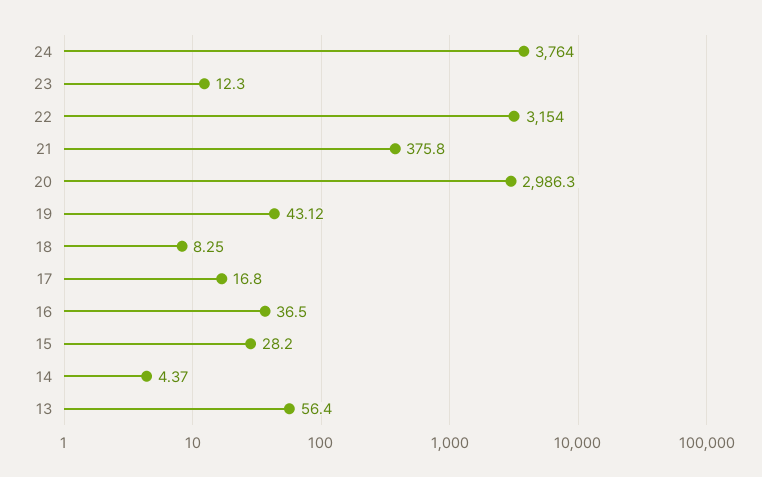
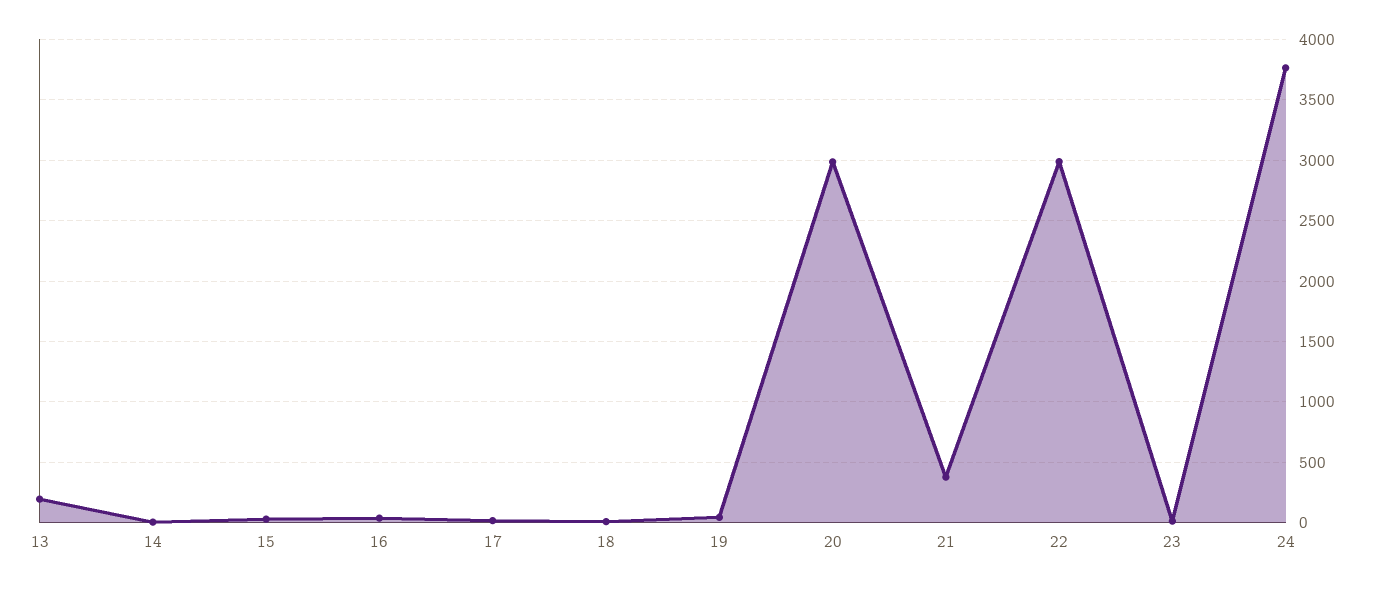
22: 3154 -> 3000
13: 56.4 -> 200

